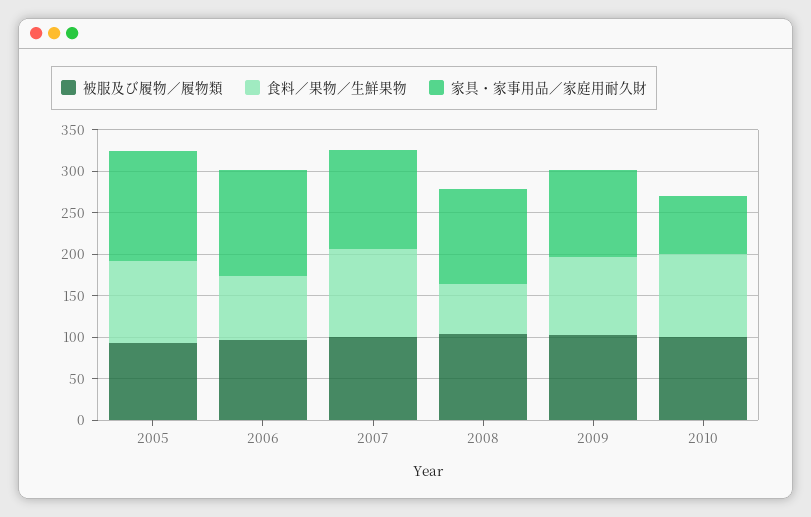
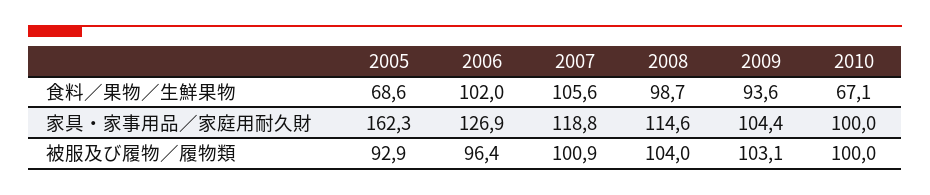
食料／果物／生鮮果物, 2005: 100 -> 68.6
家具・家事用品／家庭用耐久財, 2005: 130 -> 162.3
食料／果物／生鮮果物, 2006: 80 -> 102
食料／果物／生鮮果物, 2008: 60 -> 98.7
食料／果物／生鮮果物, 2010: 100 -> 67.1
家具・家事用品／家庭用耐久財, 2010: 70 -> 100

